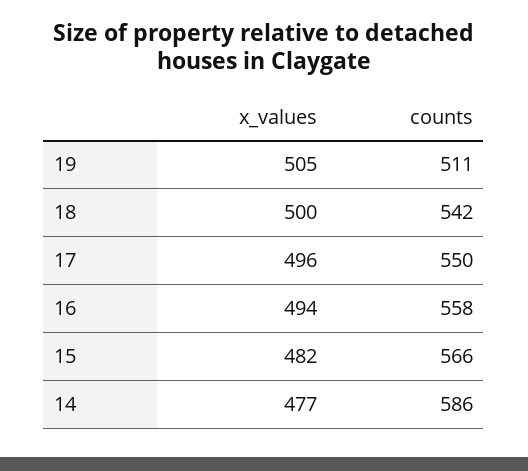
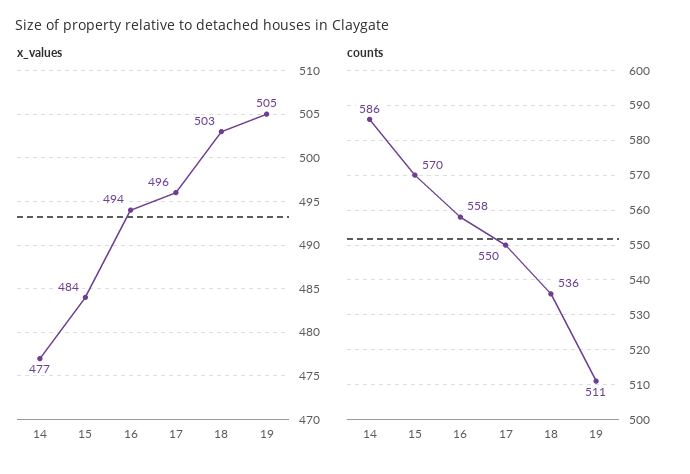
x_values, 18: 500 -> 503
counts, 18: 542 -> 536
x_values, 15: 482 -> 484
counts, 15: 566 -> 570

